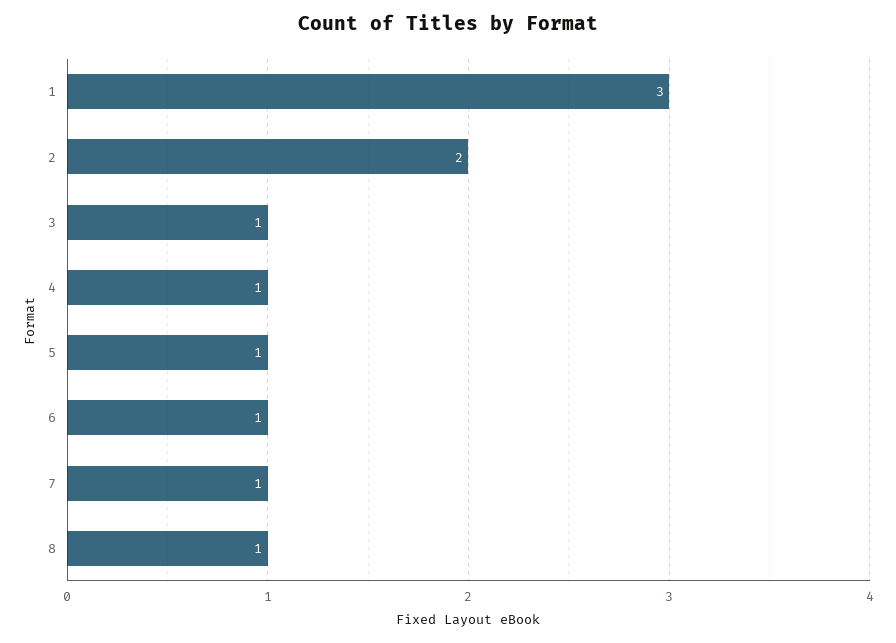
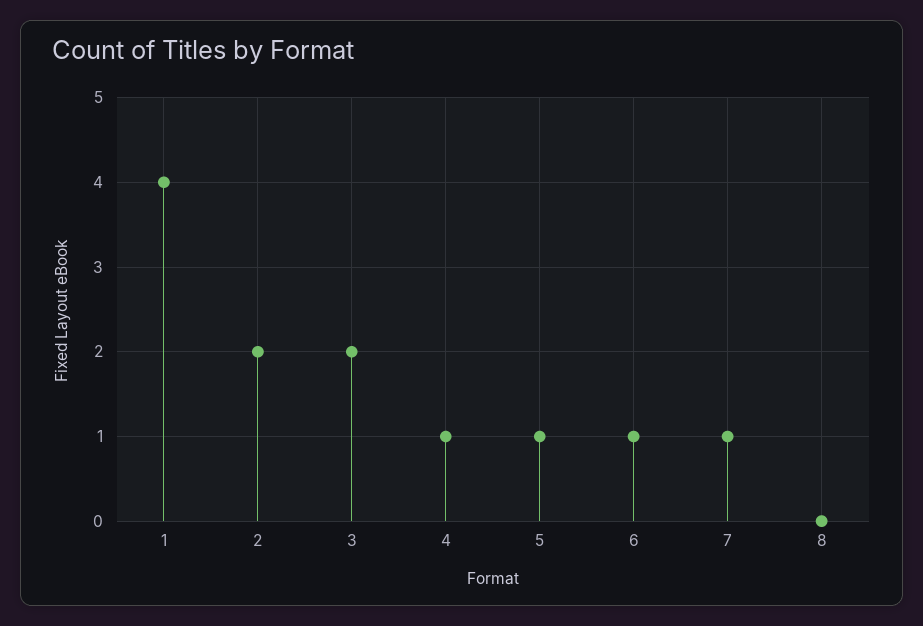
1: 3 -> 4
3: 1 -> 2
8: 1 -> 0

